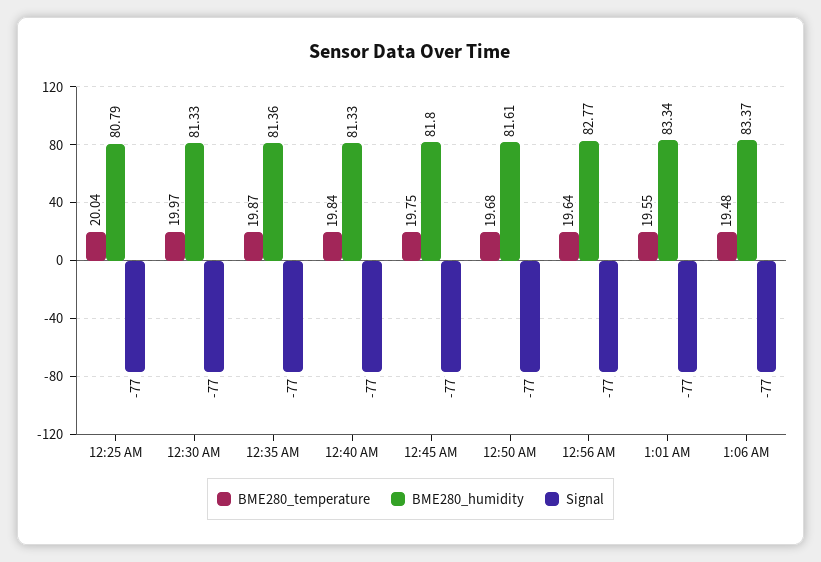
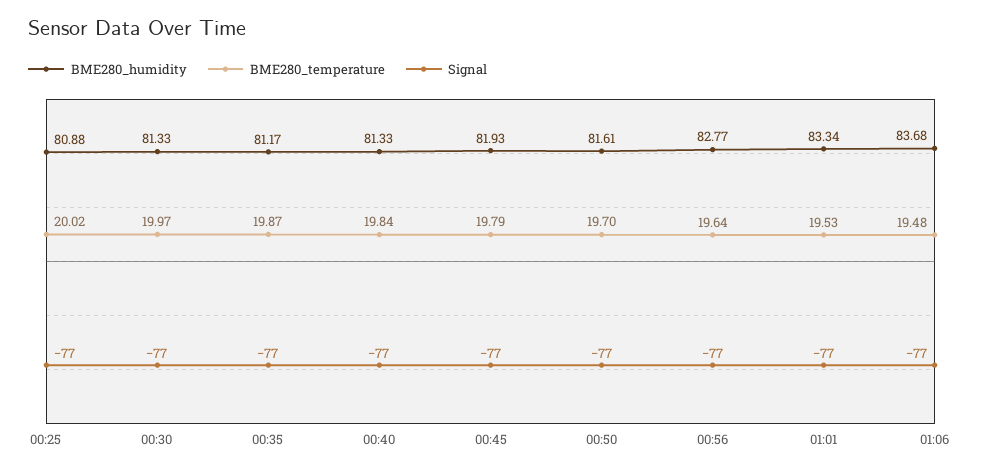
BME280_temperature, 12:25 AM: 20.04 -> 20.02
BME280_humidity, 12:25 AM: 80.79 -> 80.88
BME280_humidity, 12:35 AM: 81.36 -> 81.17
BME280_temperature, 12:45 AM: 19.75 -> 19.79
BME280_humidity, 12:45 AM: 81.8 -> 81.93
BME280_temperature, 12:50 AM: 19.68 -> 19.7
BME280_temperature, 1:01 AM: 19.55 -> 19.53
BME280_humidity, 1:06 AM: 83.37 -> 83.68

